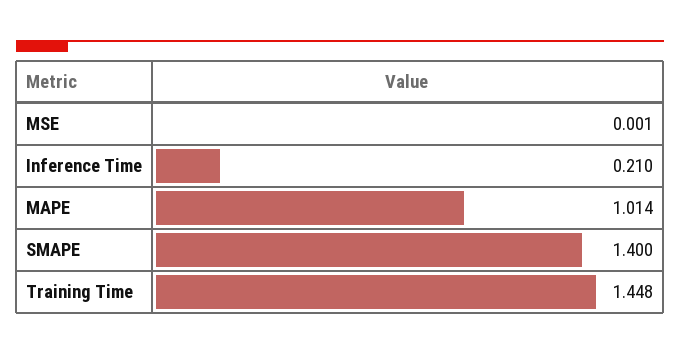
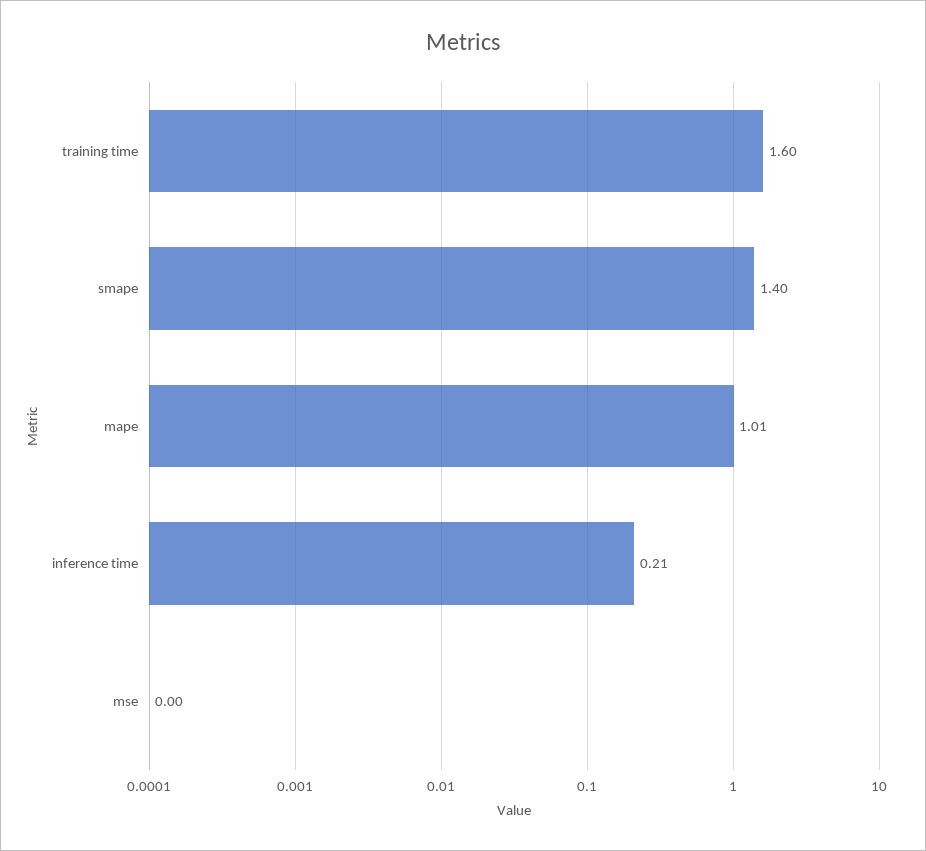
Training Time: 1.448 -> 1.6

